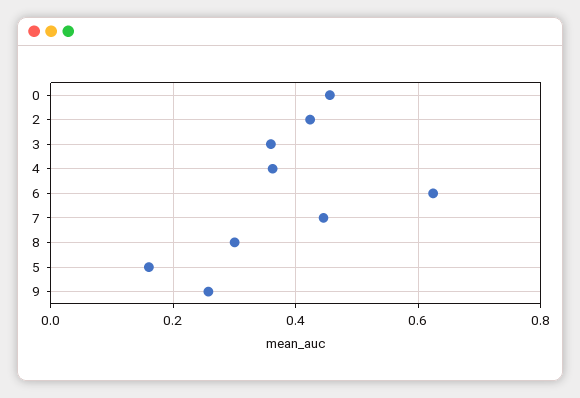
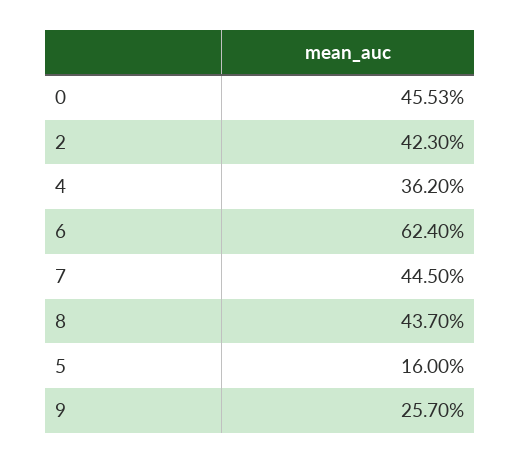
3: 0.36 -> none
8: 0.3 -> 0.437

